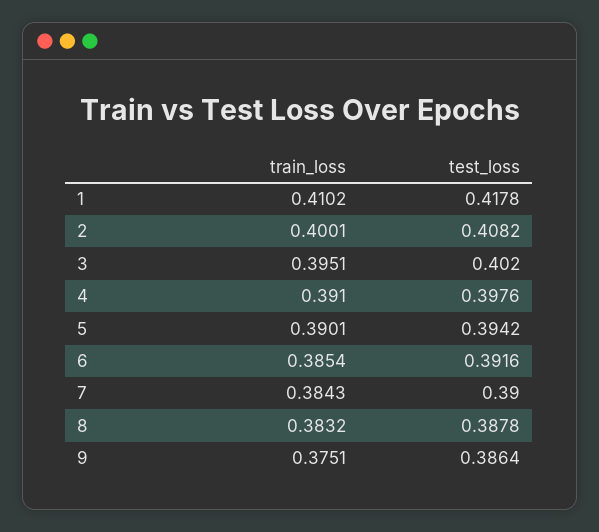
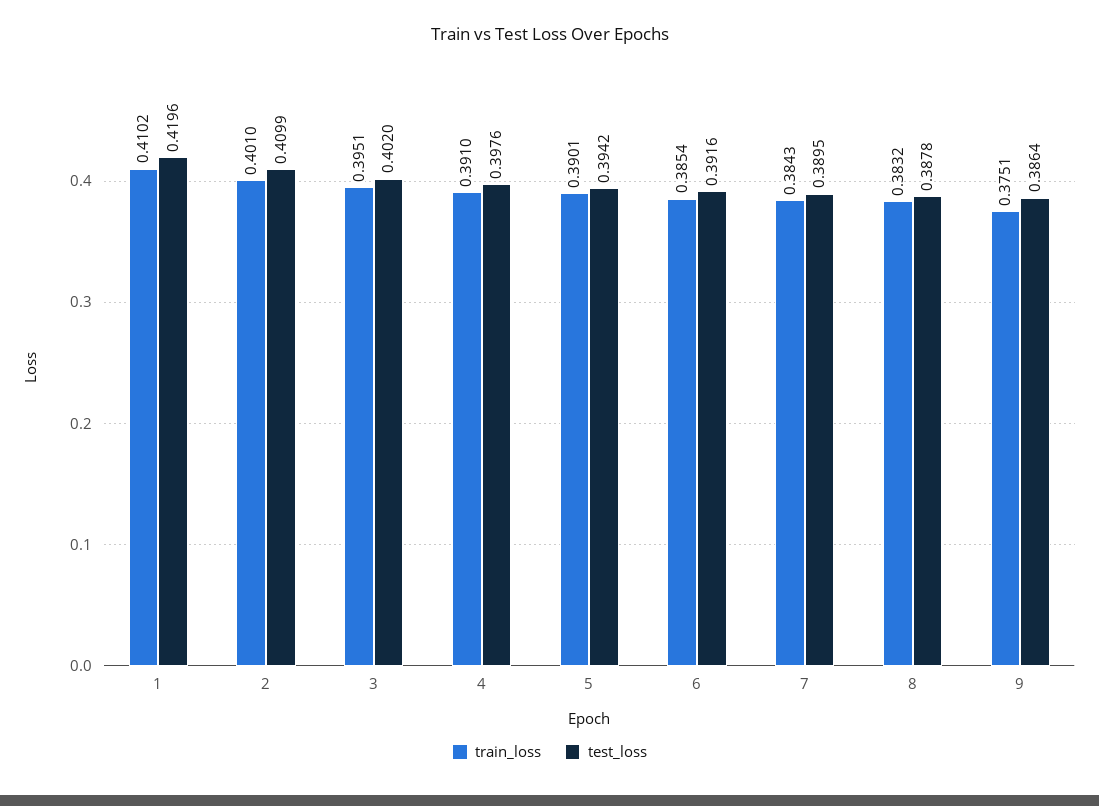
test_loss, 1: 0.4178 -> 0.4196
train_loss, 2: 0.4001 -> 0.401
test_loss, 2: 0.4082 -> 0.4099
test_loss, 7: 0.39 -> 0.3895

